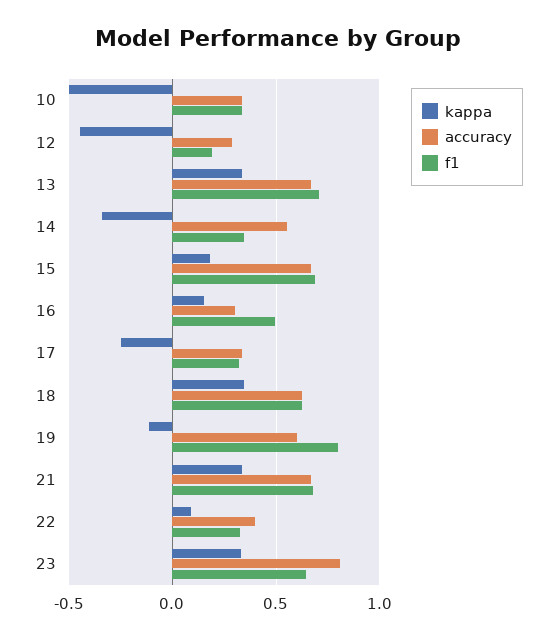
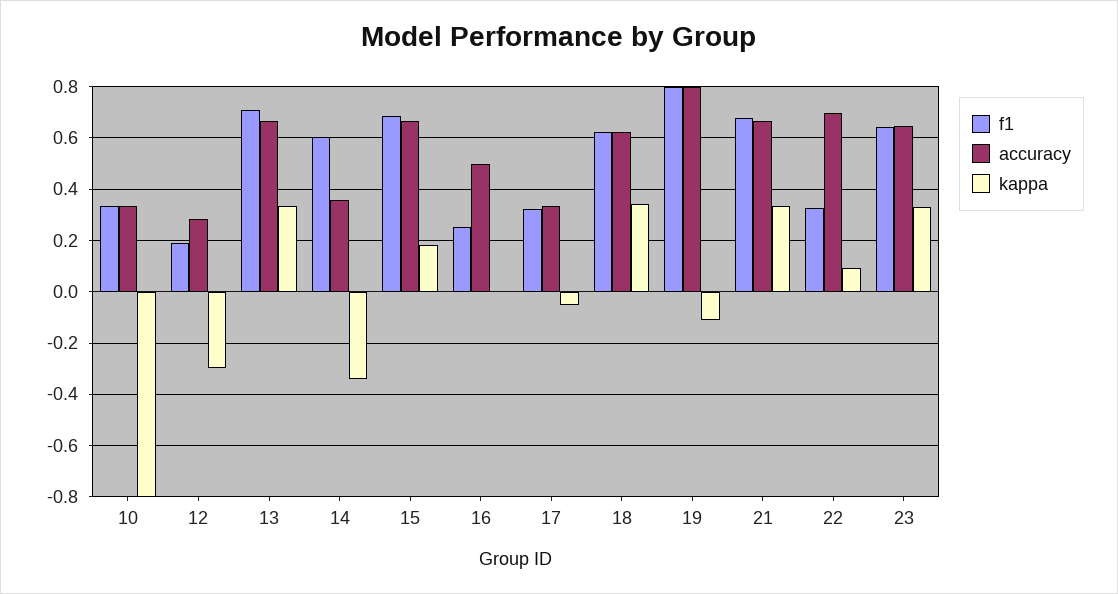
kappa, 10: -0.5 -> -0.8
kappa, 12: -0.45 -> -0.3
accuracy, 14: 0.55 -> 0.35
f1, 14: 0.35 -> 0.6
kappa, 16: 0.15 -> 0
accuracy, 16: 0.3 -> 0.5
f1, 16: 0.5 -> 0.25
kappa, 17: -0.25 -> -0.05
accuracy, 19: 0.6 -> 0.8
accuracy, 22: 0.4 -> 0.7
accuracy, 23: 0.8 -> 0.65

